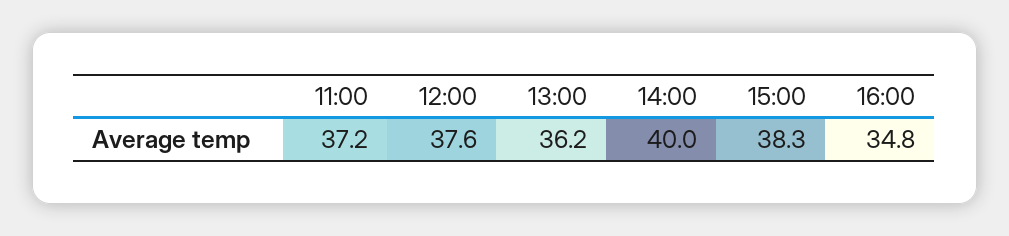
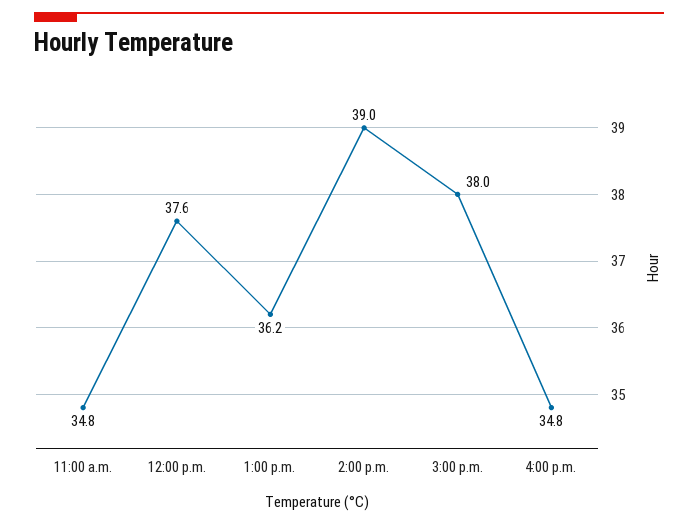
11:00: 37.2 -> 34.8
14:00: 40 -> 39
15:00: 38.3 -> 38

